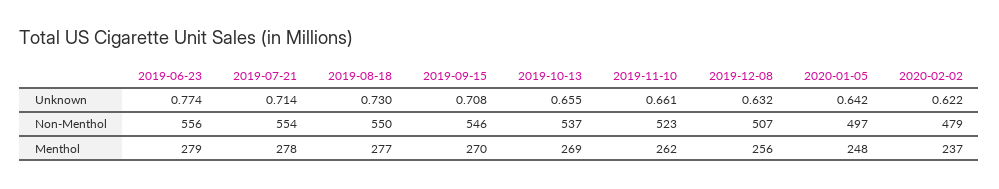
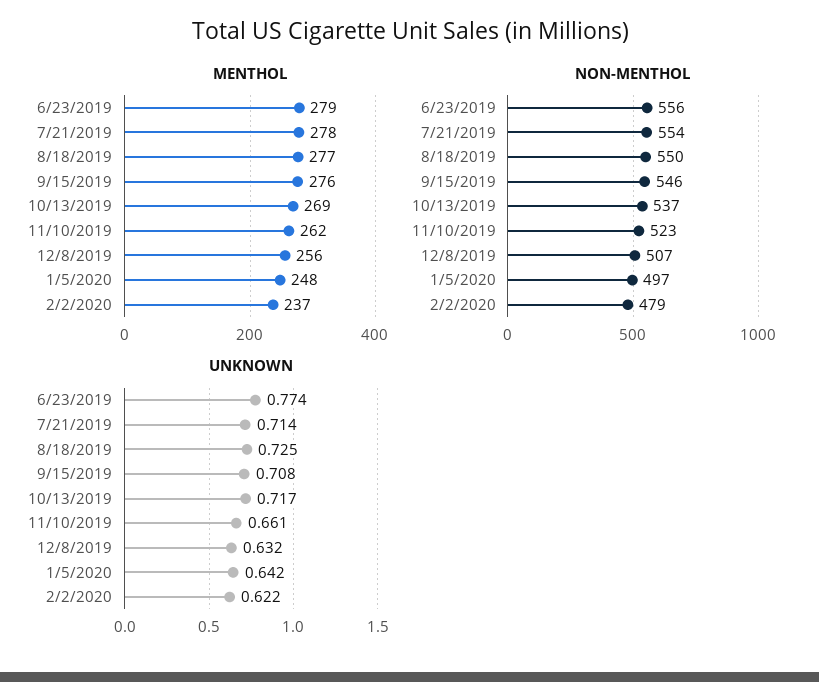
Unknown, 2019-08-18: 0.73 -> 0.725
Unknown, 2019-10-13: 0.655 -> 0.717
Menthol, 2019-09-15: 270 -> 276

